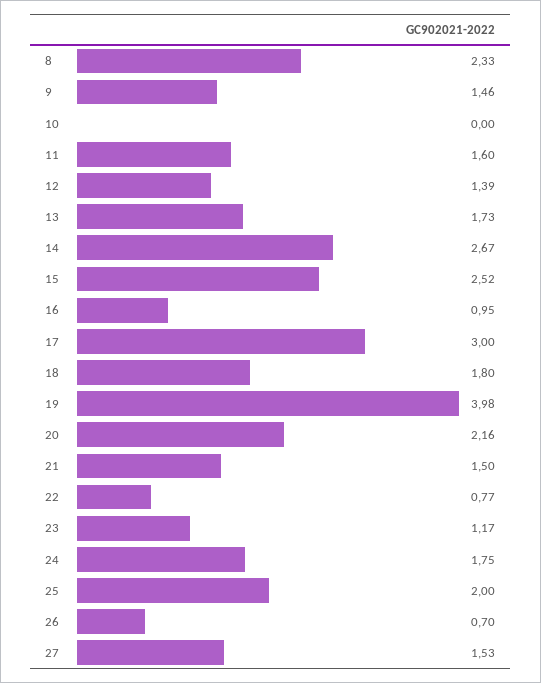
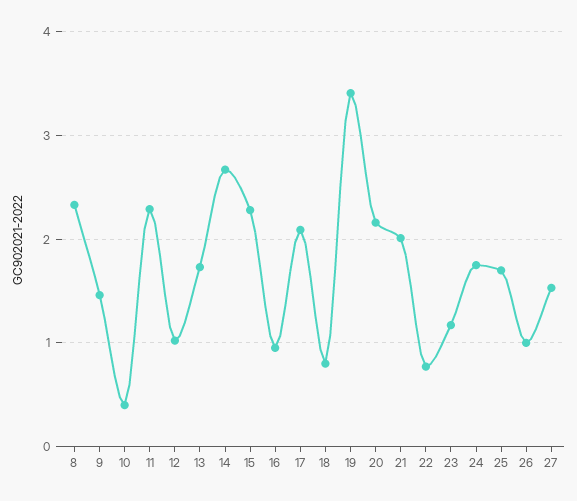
10: 0 -> 0.4
11: 1.6 -> 2.3
12: 1.39 -> 1
15: 2.52 -> 2.3
17: 3 -> 2.1
18: 1.8 -> 0.8
19: 3.98 -> 3.4
21: 1.5 -> 2
25: 2 -> 1.7
26: 0.7 -> 1

